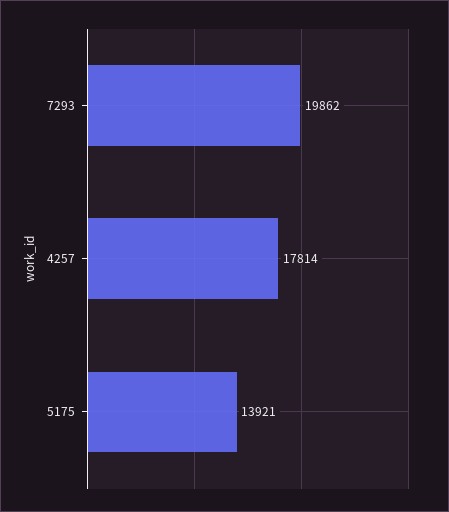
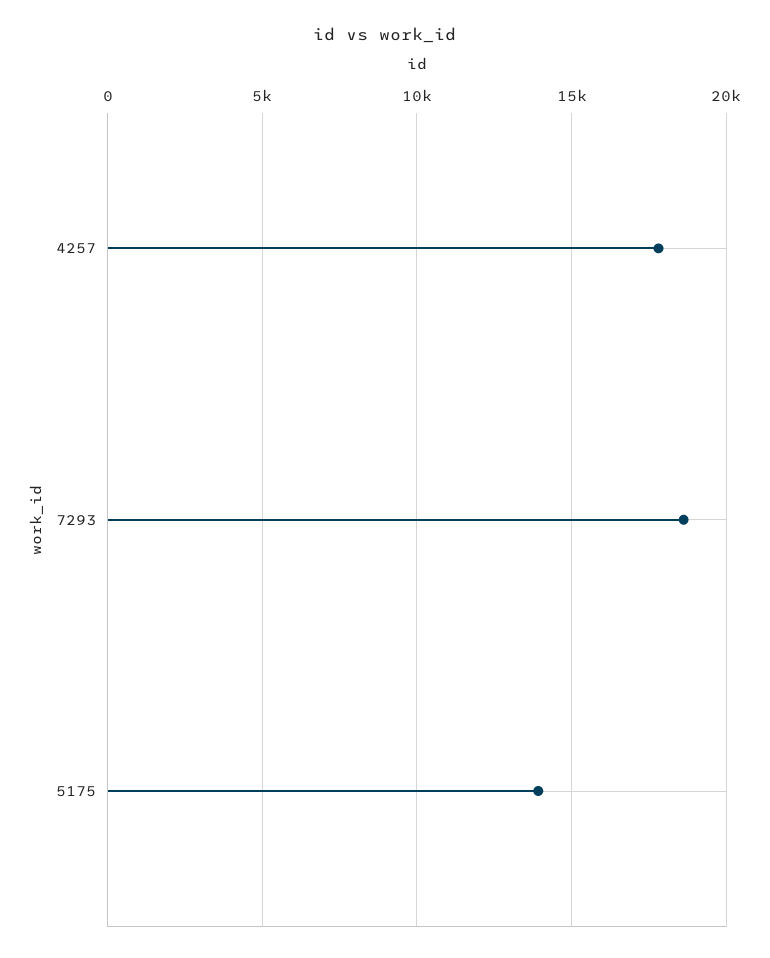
7293: 19862 -> 18500

